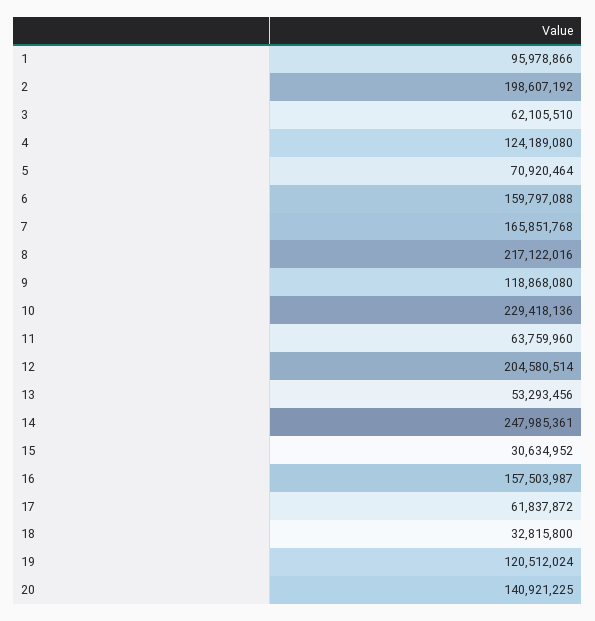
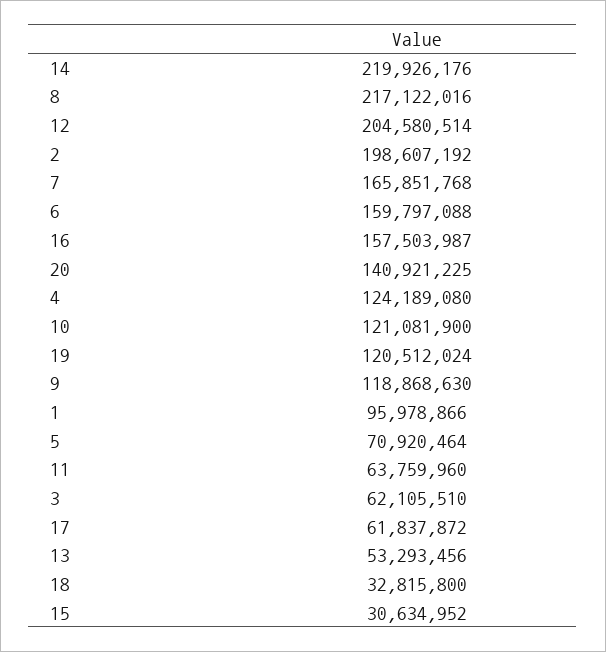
9: 118868080 -> 118868630
10: 229418136 -> 121081900
14: 247985361 -> 219926176

